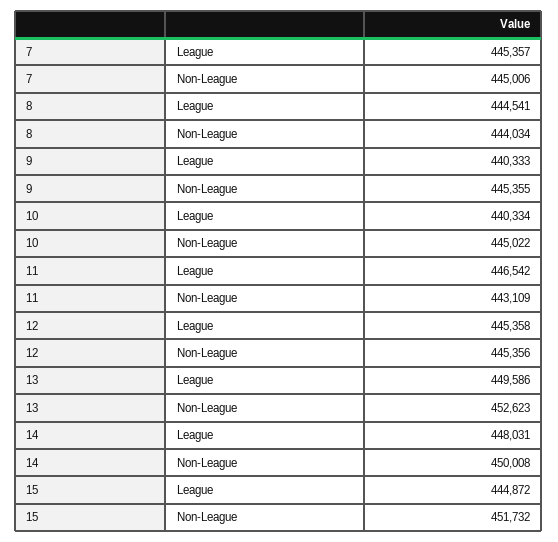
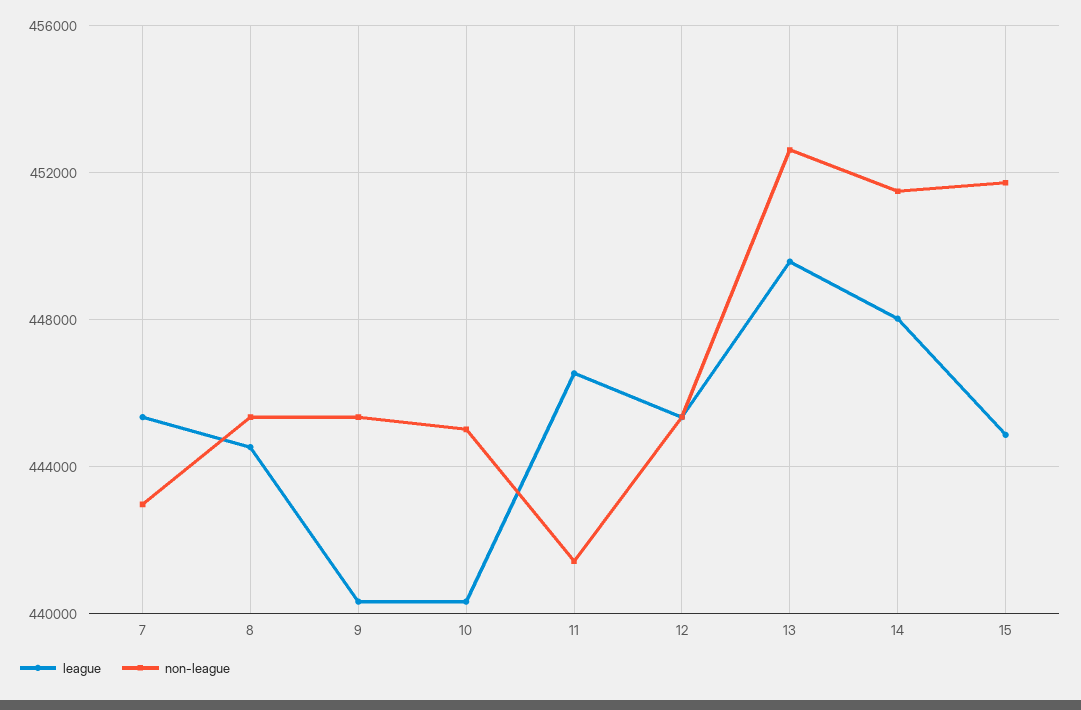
Non-League, 7: 445006 -> 443000
Non-League, 8: 444034 -> 445500
Non-League, 11: 443109 -> 441500
Non-League, 14: 450008 -> 451500

